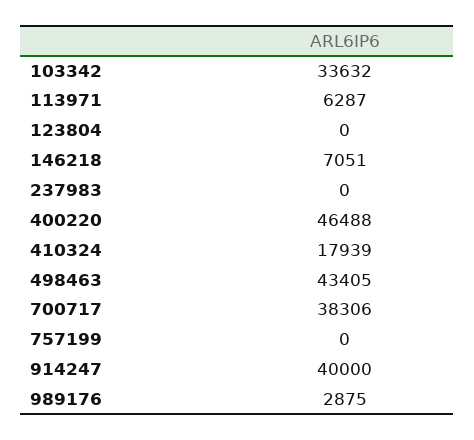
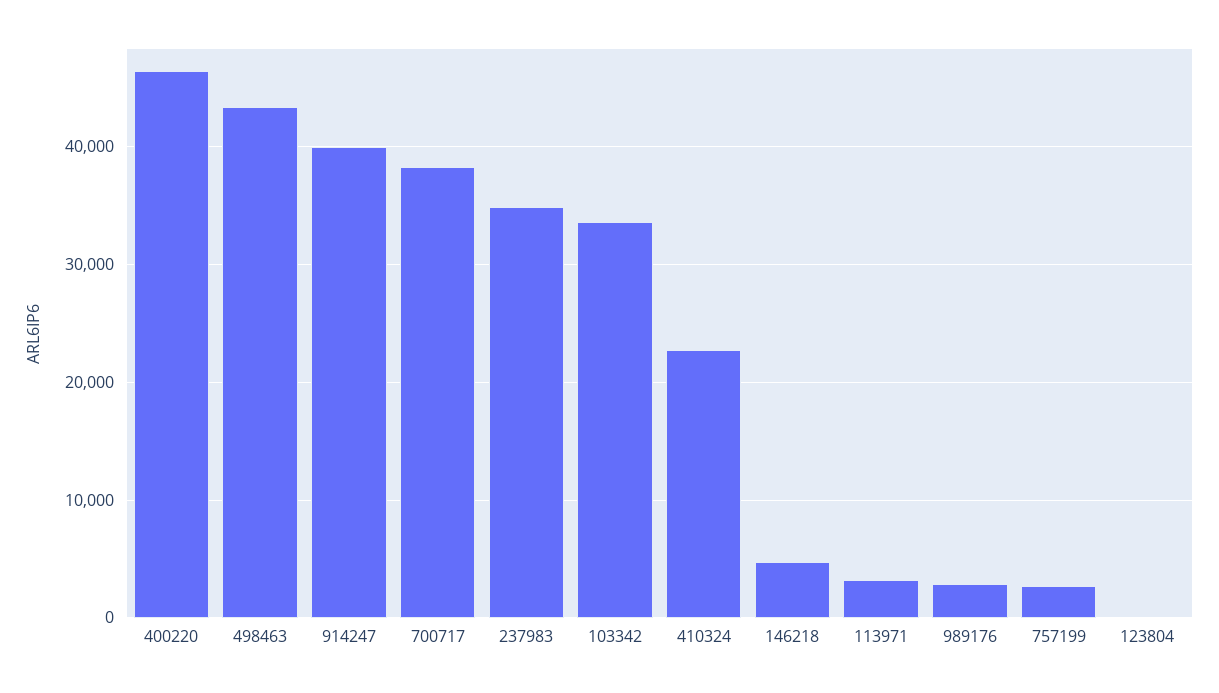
113971: 6287 -> 3000
146218: 7051 -> 5000
237983: 0 -> 35000
410324: 17939 -> 23000
757199: 0 -> 3000

